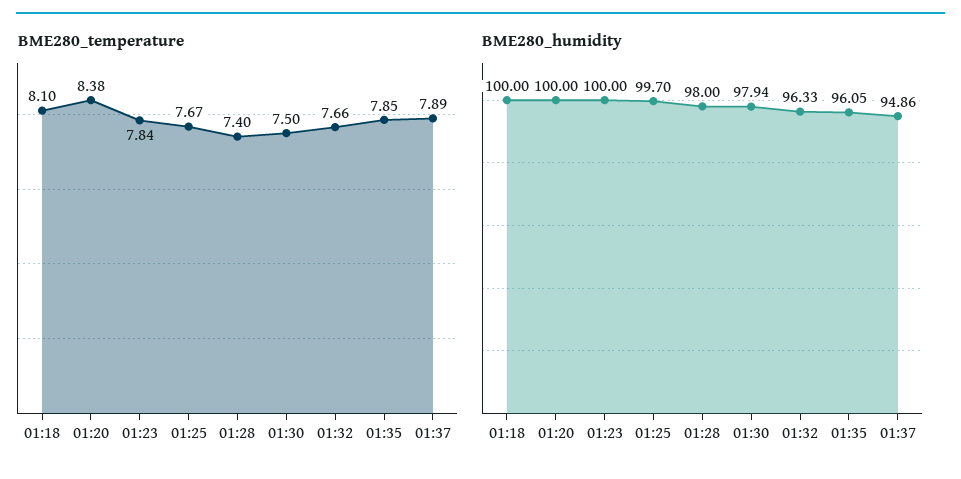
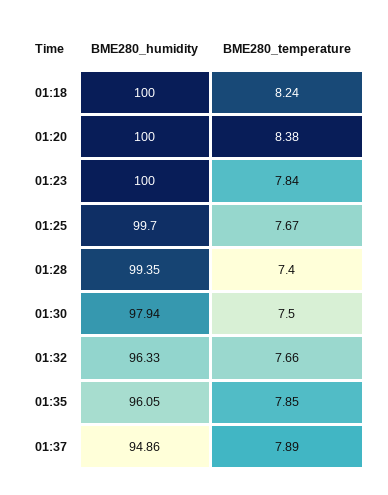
BME280_temperature, 01:18: 8.1 -> 8.24
BME280_humidity, 01:28: 98 -> 99.35

